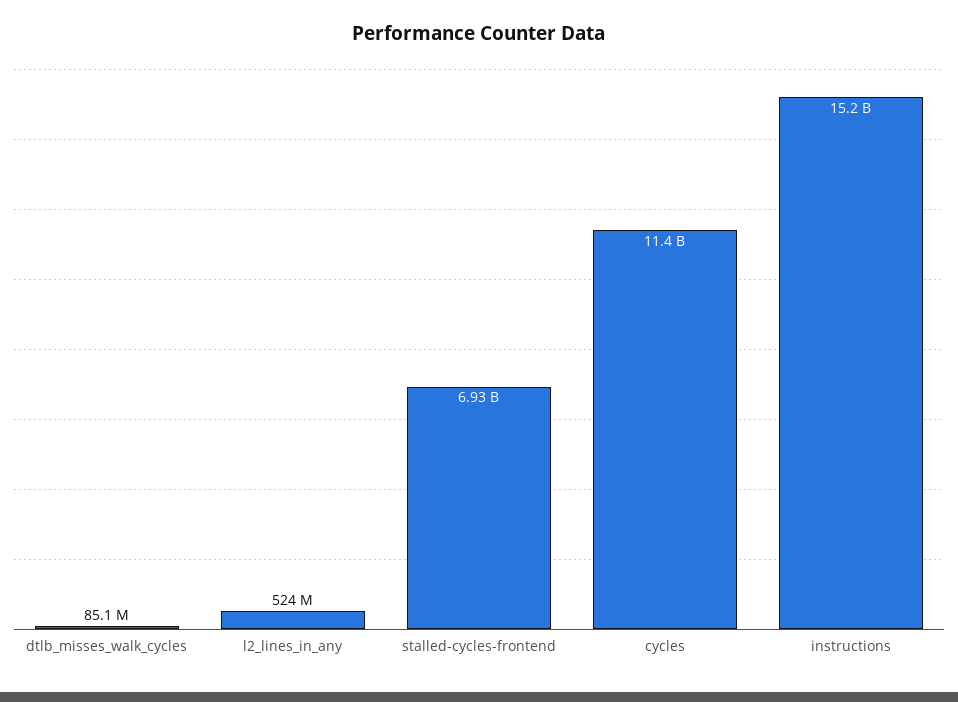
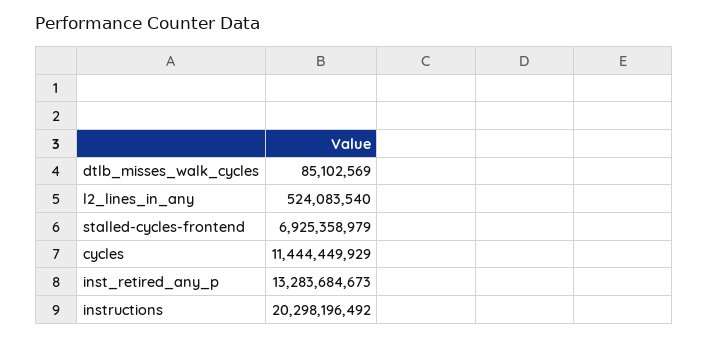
instructions: 15200000000 -> 20298196492
inst_retired_any_p: none -> 13283684673

